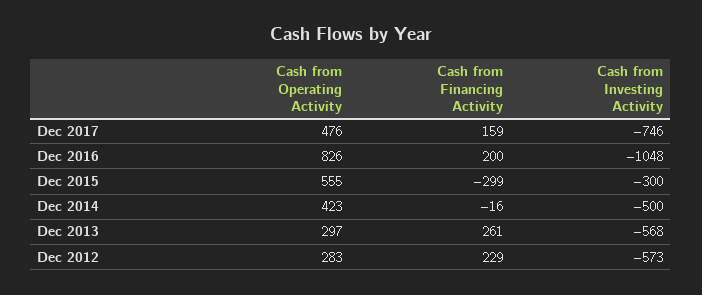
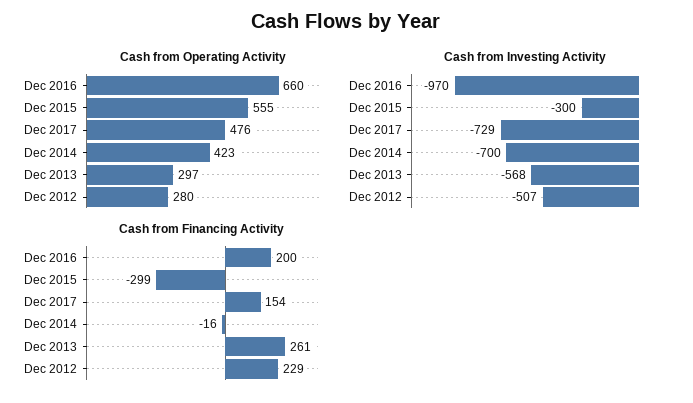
Cash from Financing Activity, Dec 2017: 159 -> 154
Cash from Investing Activity, Dec 2017: -746 -> -729
Cash from Operating Activity, Dec 2016: 826 -> 660
Cash from Investing Activity, Dec 2016: -1048 -> -970
Cash from Investing Activity, Dec 2014: -500 -> -700
Cash from Operating Activity, Dec 2012: 283 -> 280
Cash from Investing Activity, Dec 2012: -573 -> -507

